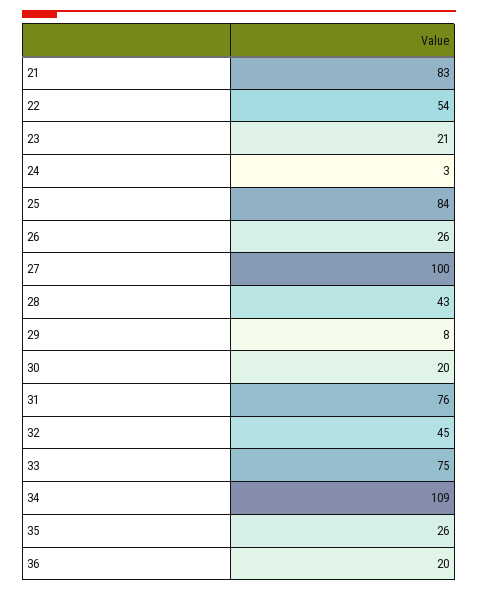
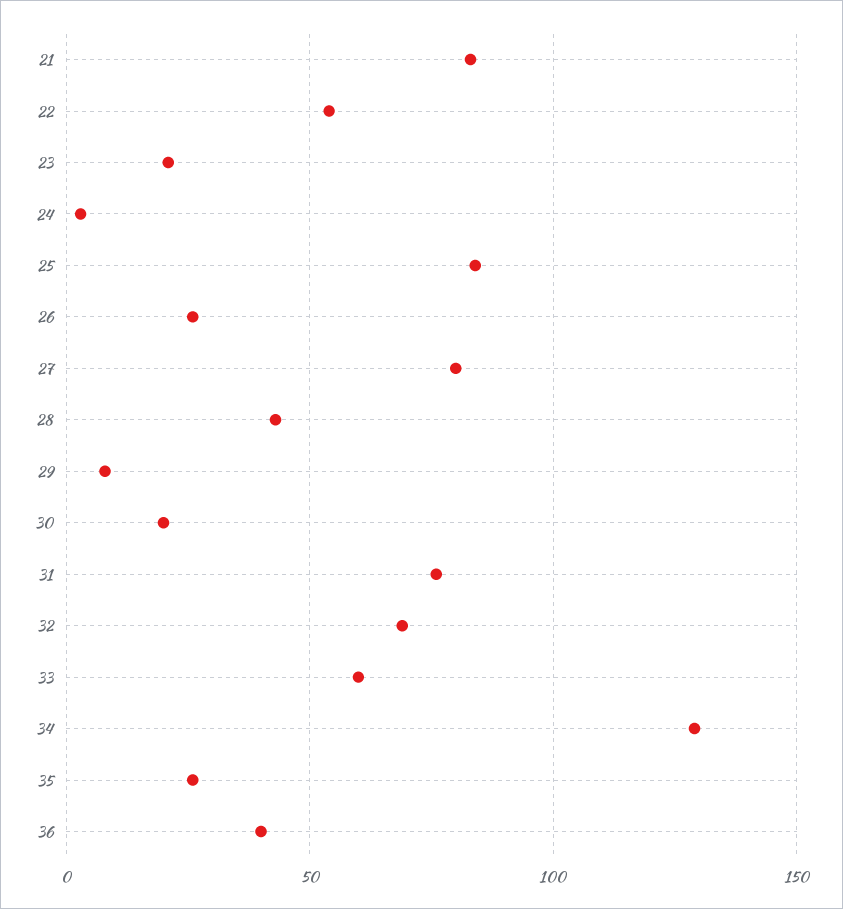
27: 100 -> 80
32: 45 -> 70
33: 75 -> 60
34: 109 -> 130
36: 20 -> 40

